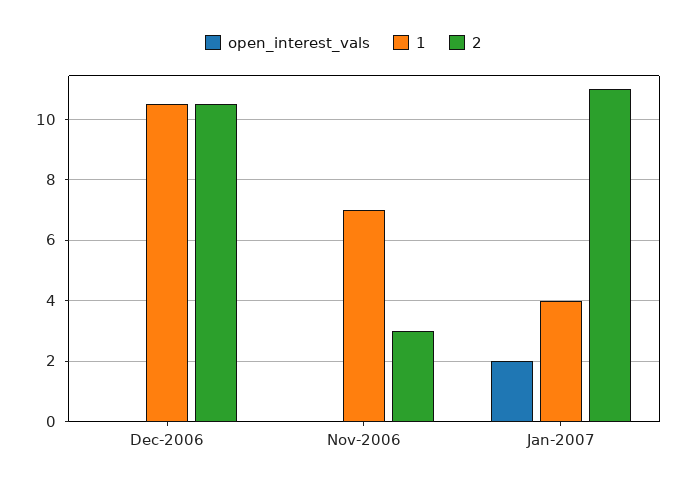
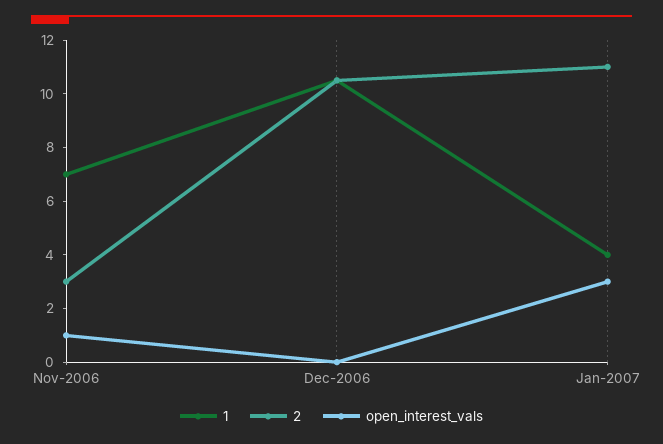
open_interest_vals, Nov-2006: 0 -> 1
open_interest_vals, Jan-2007: 2 -> 3

